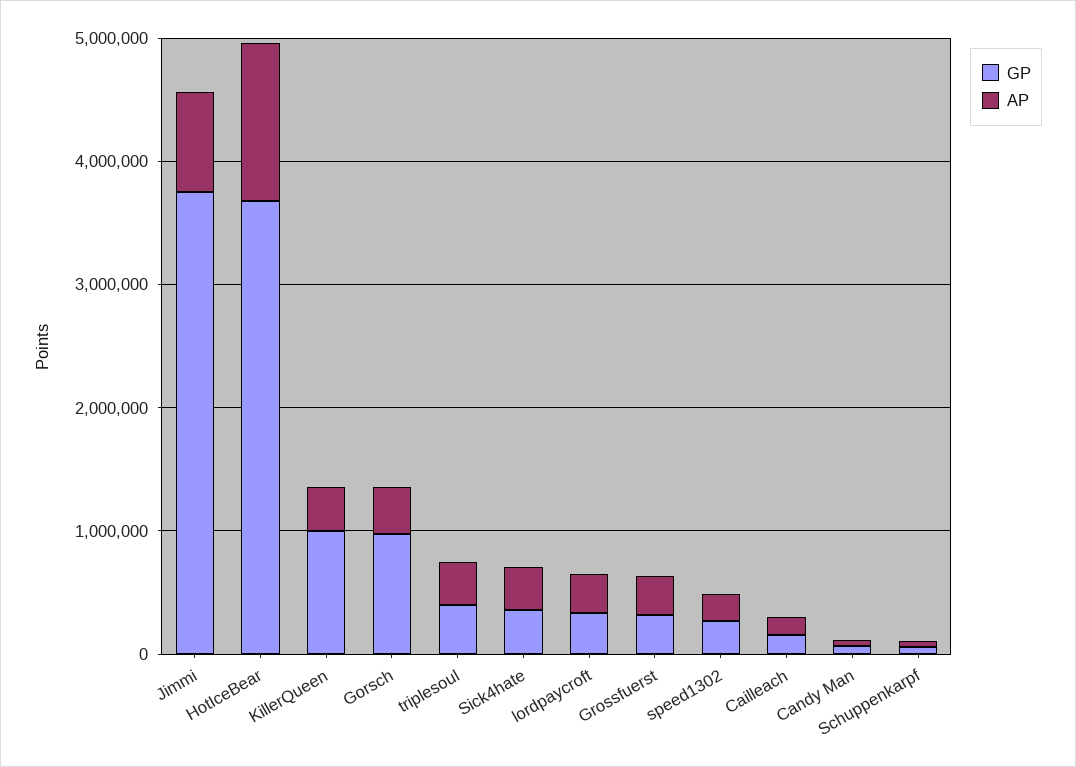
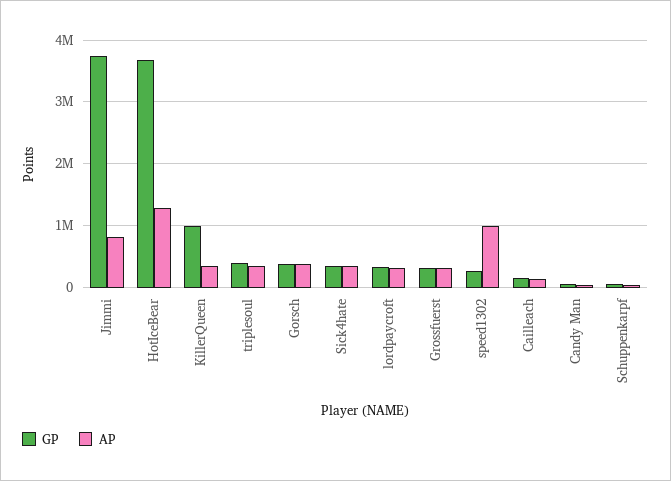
GP, Gorsch: 1000000 -> 400000
AP, speed1302: 200000 -> 1000000

